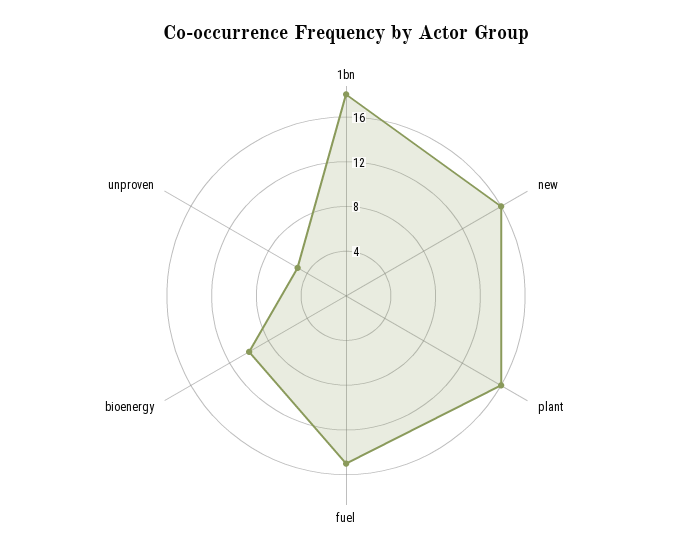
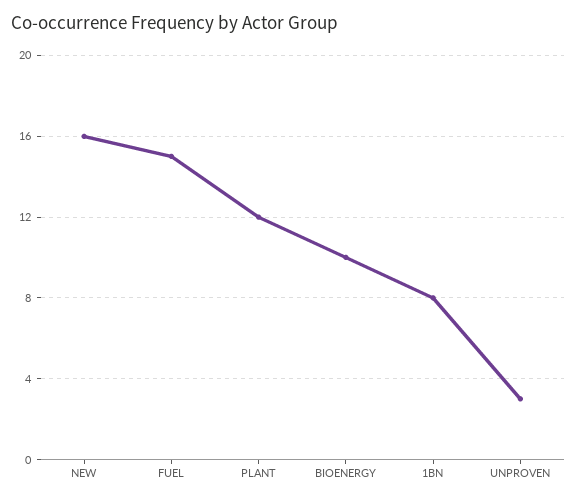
1bn: 18 -> 8
plant: 16 -> 12
unproven: 5 -> 3

